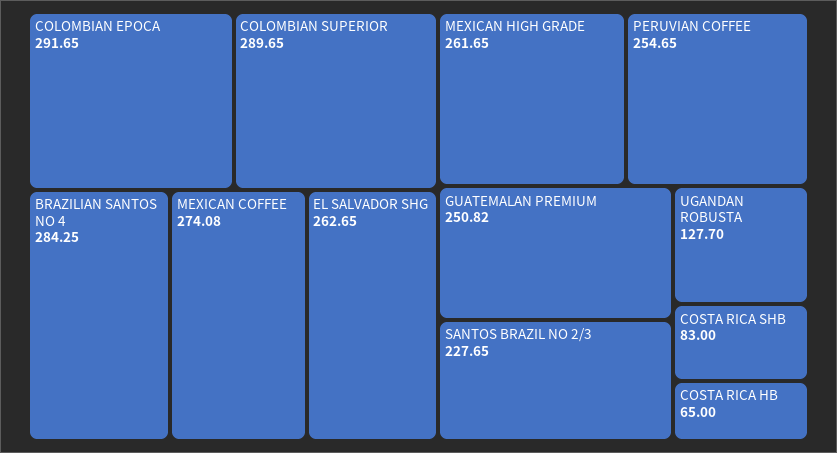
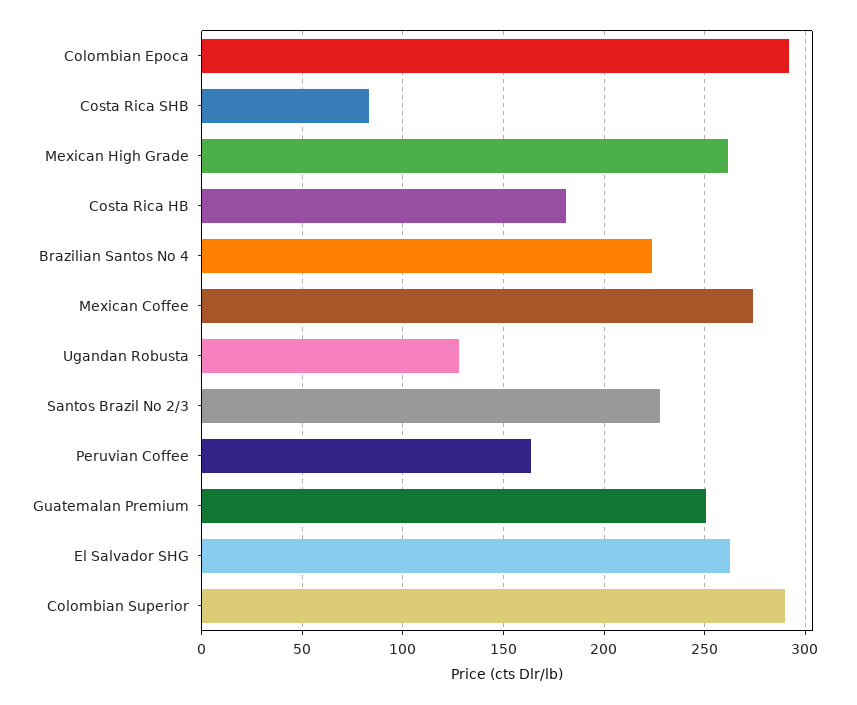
BRAZILIAN SANTOS NO 4: 284.25 -> 225
PERUVIAN COFFEE: 254.65 -> 165
COSTA RICA HB: 65 -> 180

